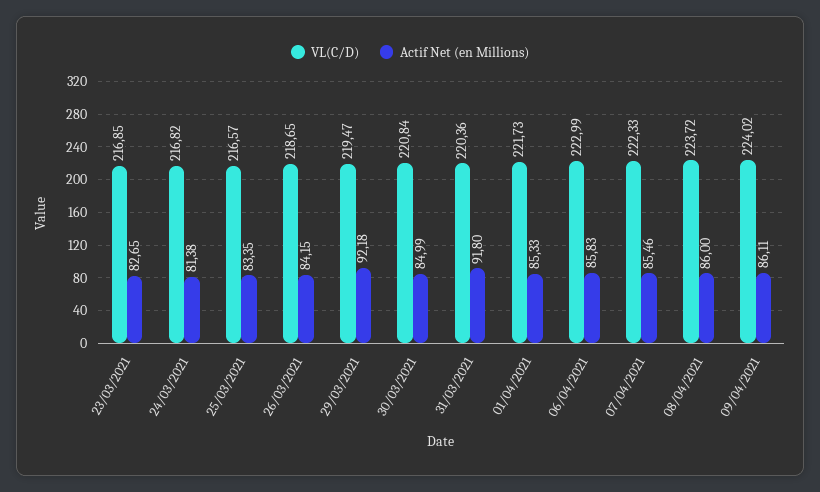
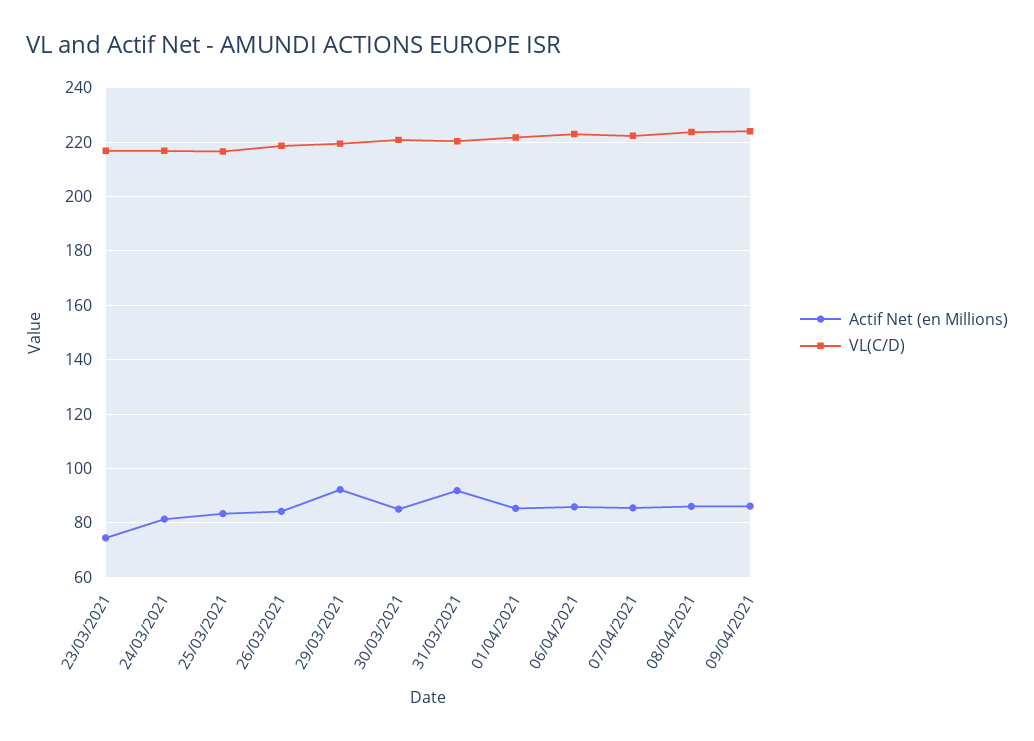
Actif Net (en Millions), 23/03/2021: 82.65 -> 75

